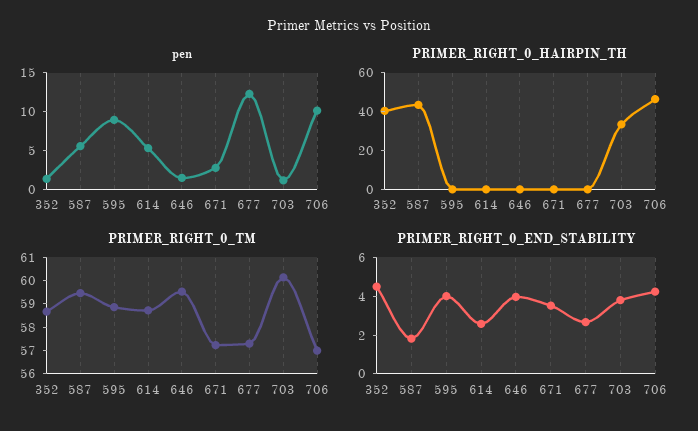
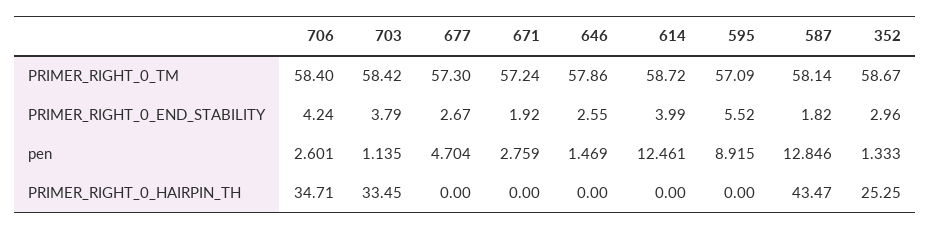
pen, 587: 5 -> 12.846
pen, 614: 5 -> 12.461
pen, 677: 12.5 -> 4.704
pen, 706: 10 -> 2.601
PRIMER_RIGHT_0_HAIRPIN_TH, 352: 40 -> 25.25
PRIMER_RIGHT_0_HAIRPIN_TH, 706: 45 -> 34.71
PRIMER_RIGHT_0_TM, 587: 59.5 -> 58.14
PRIMER_RIGHT_0_TM, 595: 59 -> 57.09
PRIMER_RIGHT_0_TM, 646: 59.5 -> 57.86
PRIMER_RIGHT_0_TM, 703: 60 -> 58.42
PRIMER_RIGHT_0_TM, 706: 57 -> 58.4
PRIMER_RIGHT_0_END_STABILITY, 352: 4.5 -> 2.96
PRIMER_RIGHT_0_END_STABILITY, 595: 4 -> 5.52
PRIMER_RIGHT_0_END_STABILITY, 614: 2.5 -> 3.99
PRIMER_RIGHT_0_END_STABILITY, 646: 4 -> 2.55
PRIMER_RIGHT_0_END_STABILITY, 671: 3.5 -> 1.92

